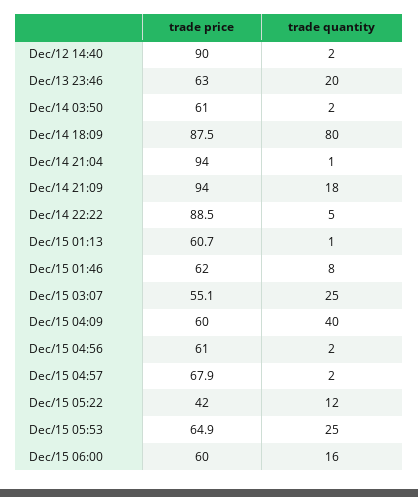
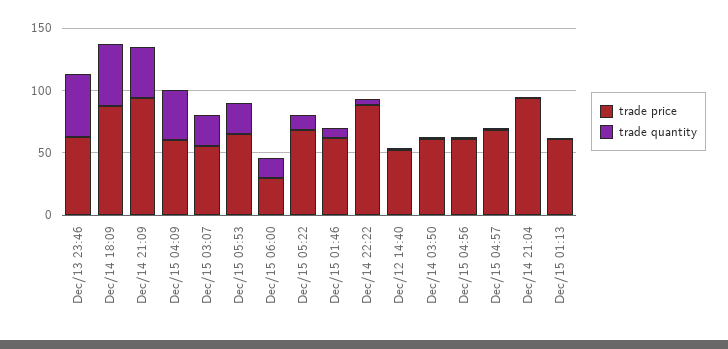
trade price, Dec/12 14:40: 90 -> 50
trade quantity, Dec/13 23:46: 20 -> 50
trade quantity, Dec/14 18:09: 80 -> 50
trade quantity, Dec/14 21:09: 18 -> 40
trade price, Dec/15 05:22: 42 -> 70
trade price, Dec/15 06:00: 60 -> 30

